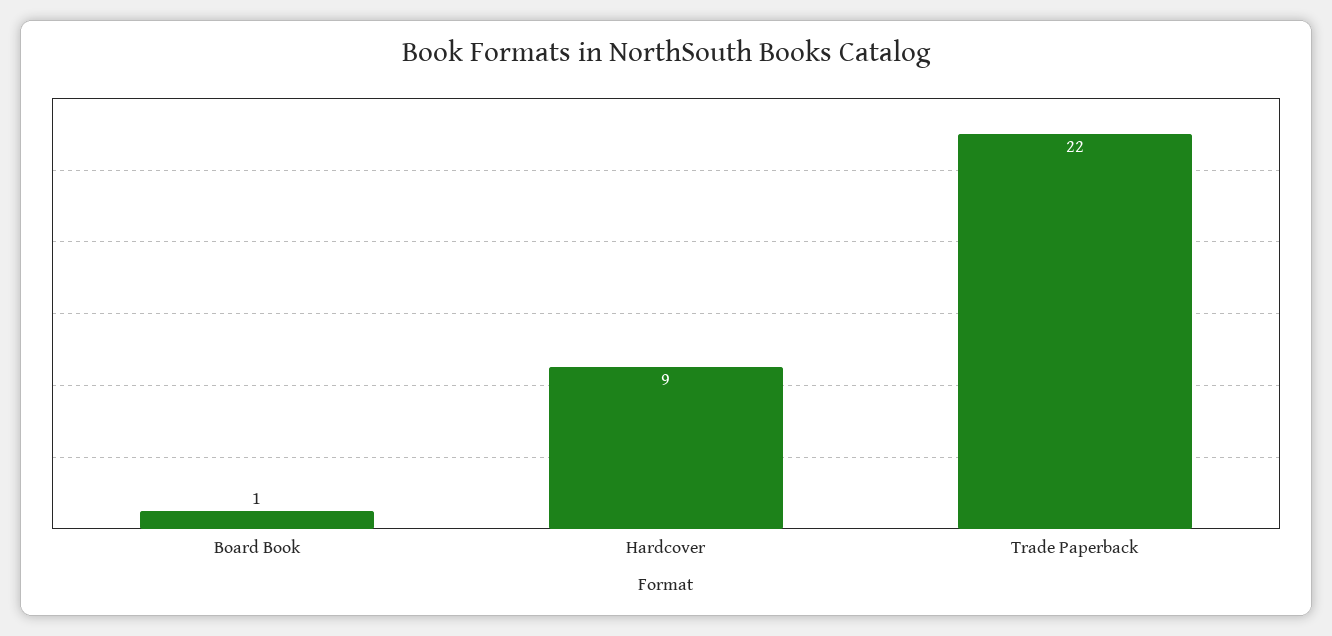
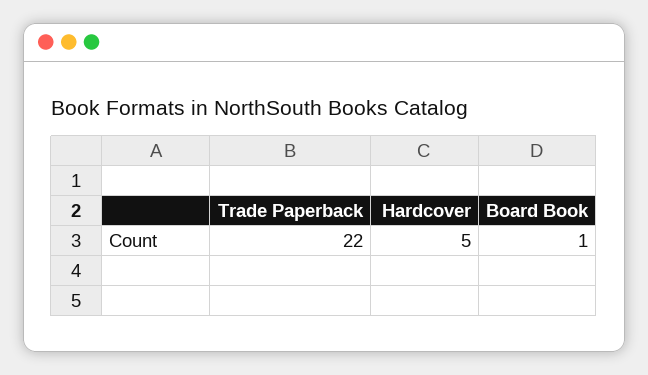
Hardcover: 9 -> 5

